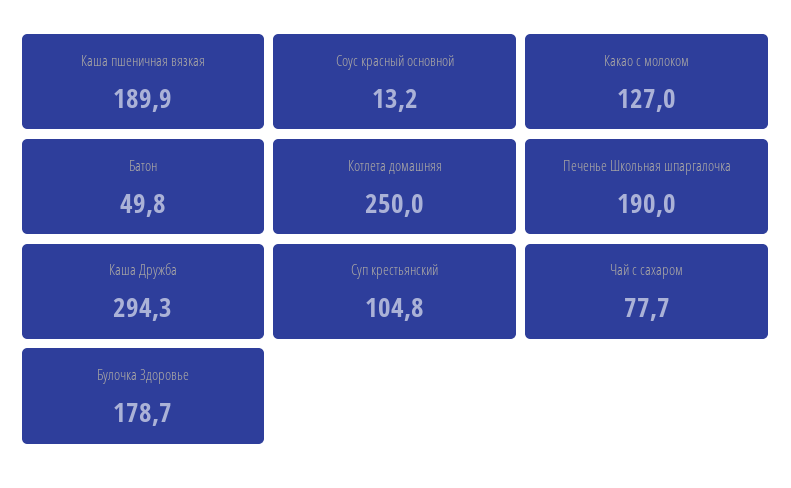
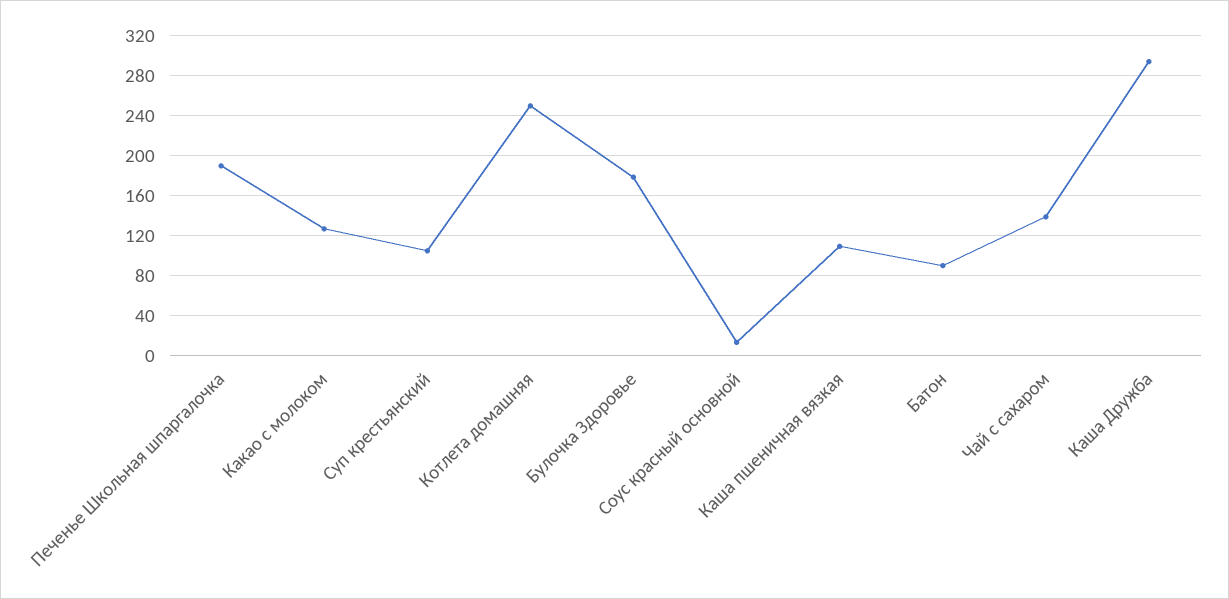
Каша пшеничная вязкая: 189.9 -> 110
Батон: 49.8 -> 90
Чай с сахаром: 77.7 -> 140

